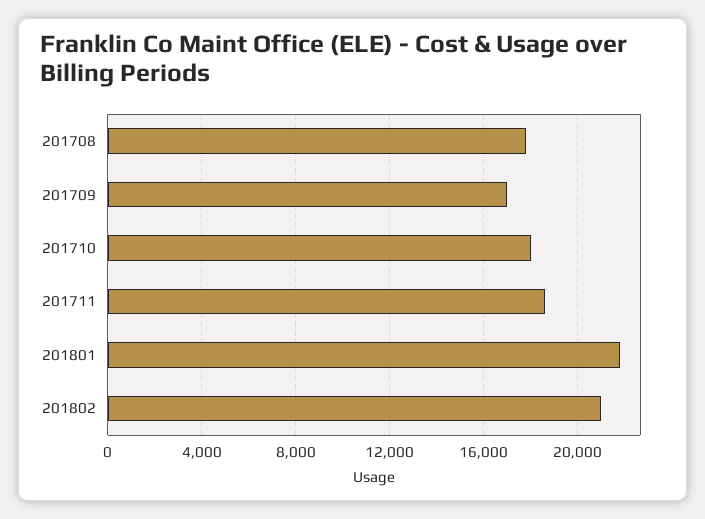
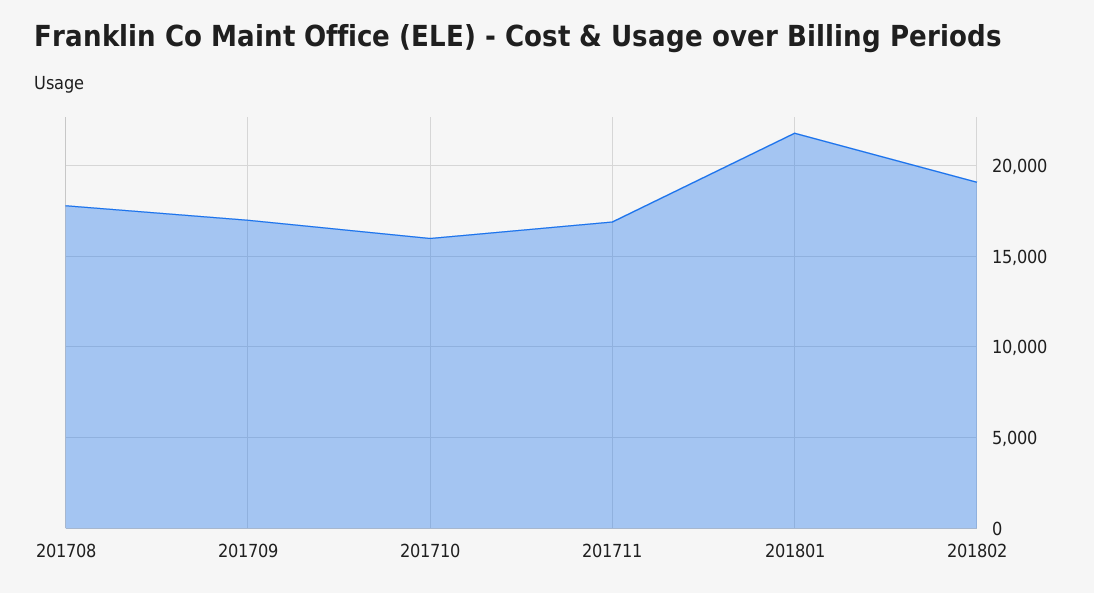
201710: 18000 -> 16000
201711: 18500 -> 17000
201802: 21000 -> 19000

